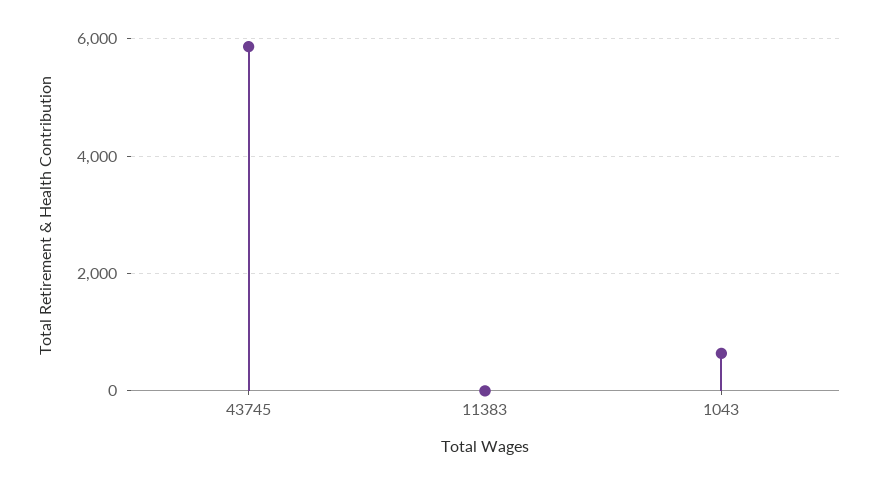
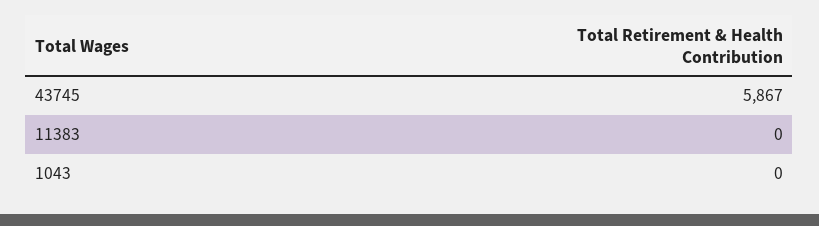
1043: 600 -> 0

